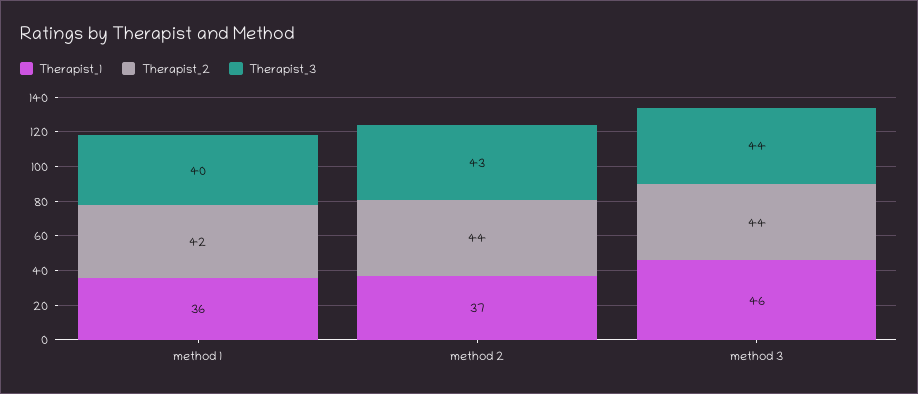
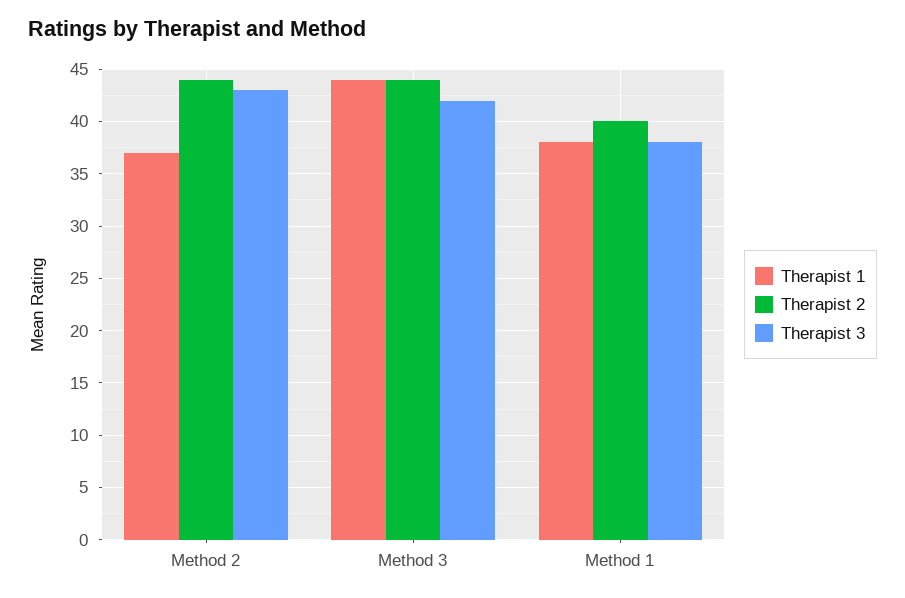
Therapist_1, method 1: 36 -> 38
Therapist_2, method 1: 42 -> 40
Therapist_3, method 1: 40 -> 38
Therapist_1, method 3: 46 -> 44
Therapist_3, method 3: 44 -> 42

